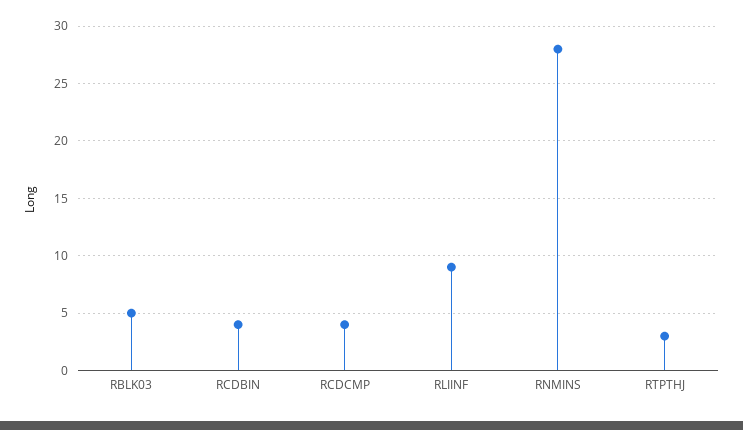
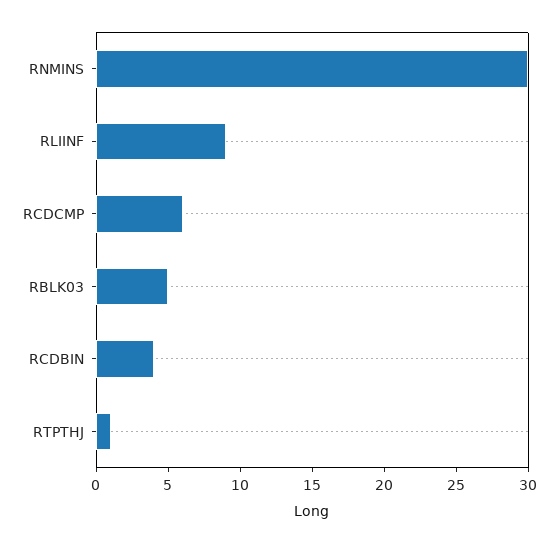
RCDCMP: 4 -> 6
RNMINS: 28 -> 30
RTPTHJ: 3 -> 1

